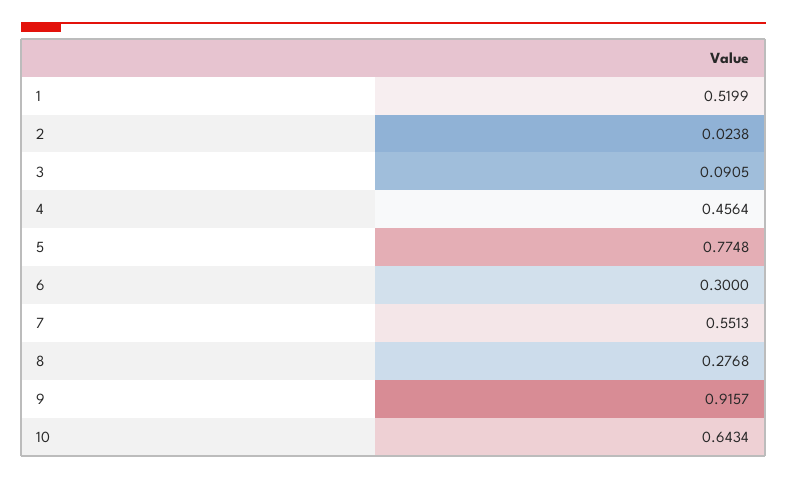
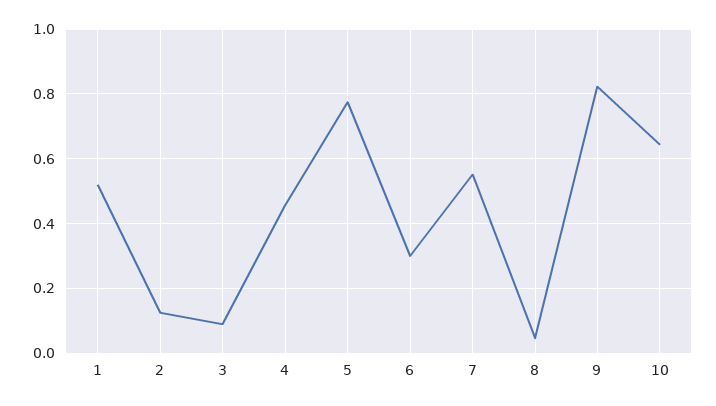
2: 0.0238 -> 0.12
8: 0.2768 -> 0.04
9: 0.9157 -> 0.82

